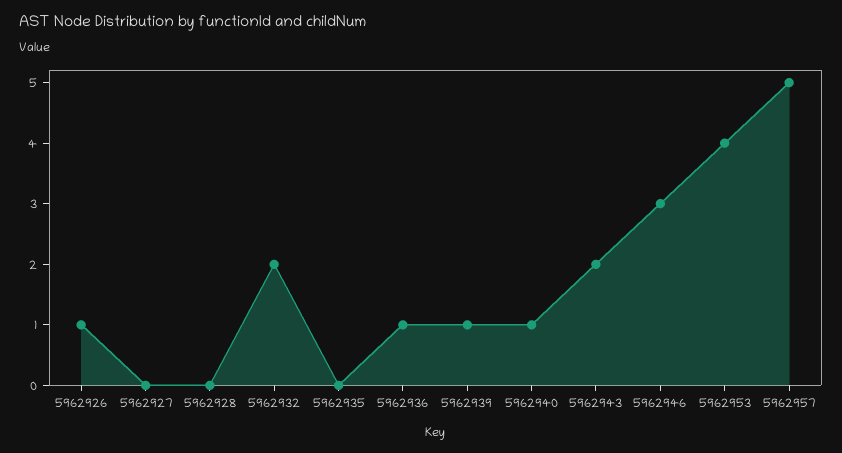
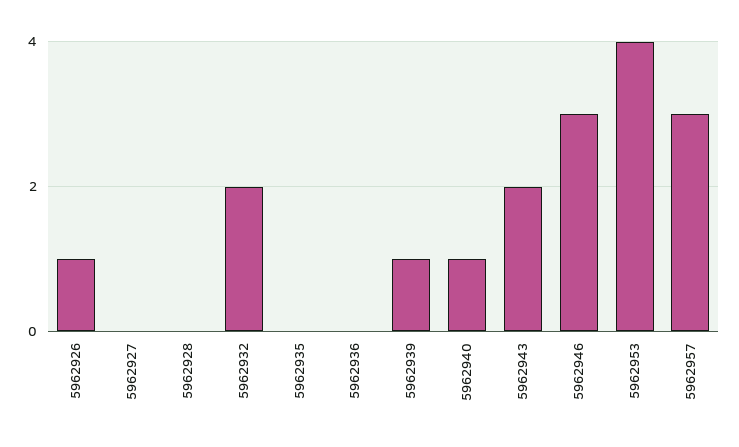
5962936: 1 -> 0
5962957: 5 -> 3

